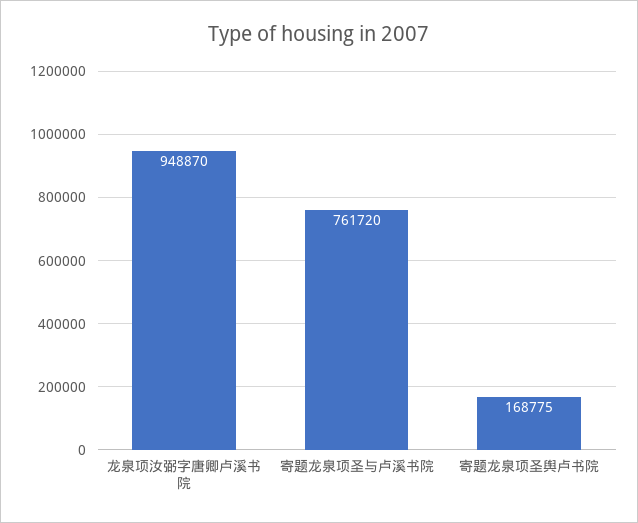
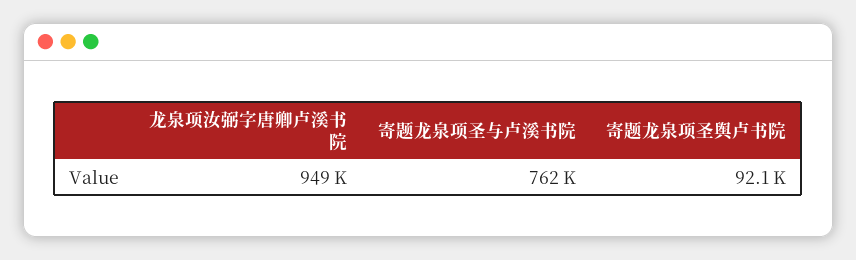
寄题龙泉项圣舆卢书院: 168775 -> 92100

